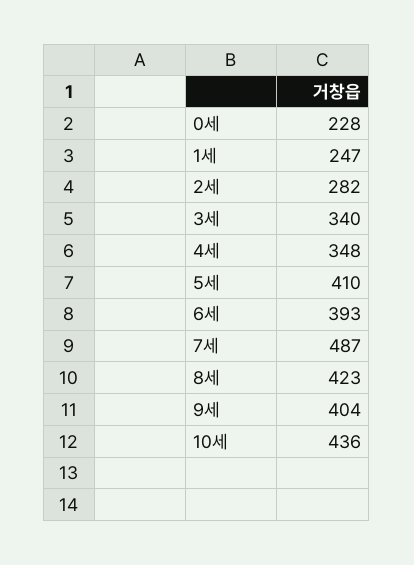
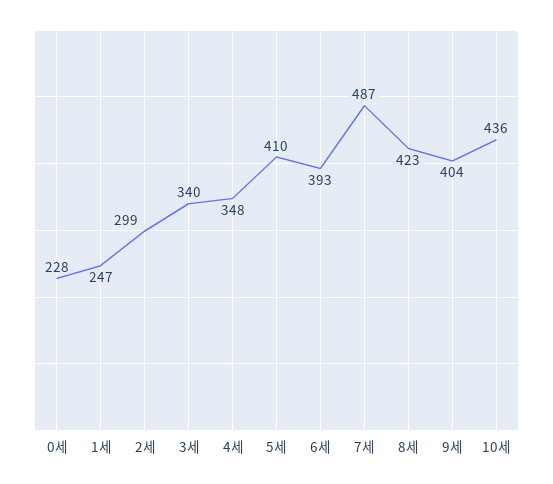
2세: 282 -> 299

